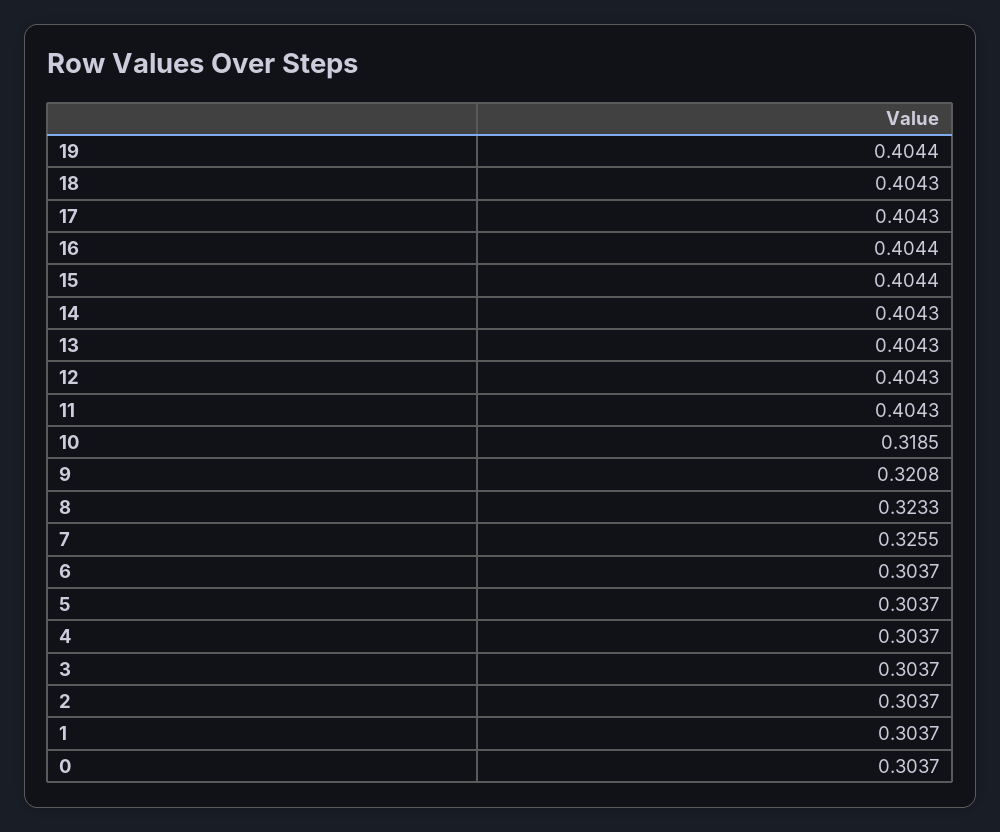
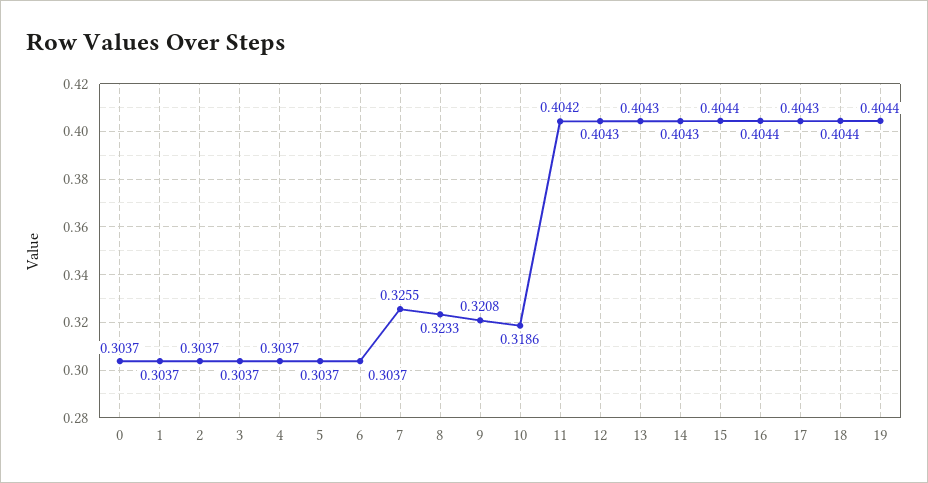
18: 0.4043 -> 0.4044
11: 0.4043 -> 0.4042
10: 0.3185 -> 0.3186

